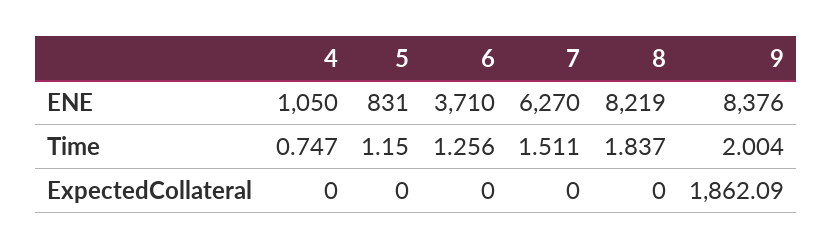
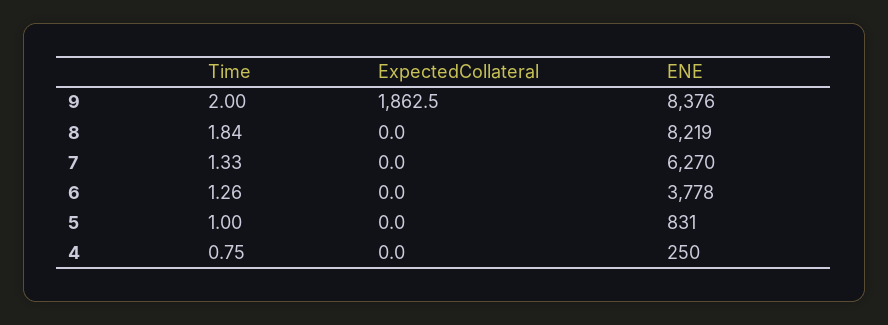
4, ENE: 1050 -> 250
6, ENE: 3710 -> 3778
5, Time: 1.15 -> 1
7, Time: 1.511 -> 1.33
9, ExpectedCollateral: 1862.09 -> 1862.5

